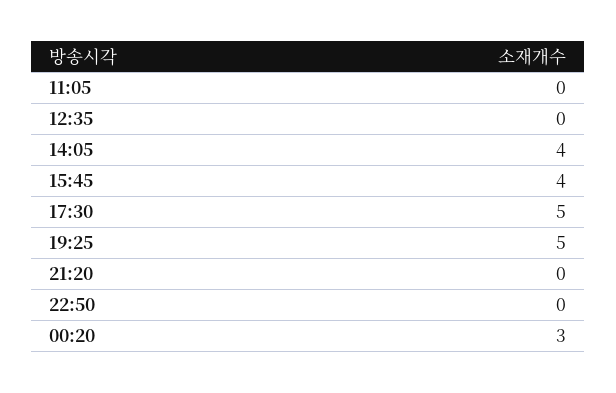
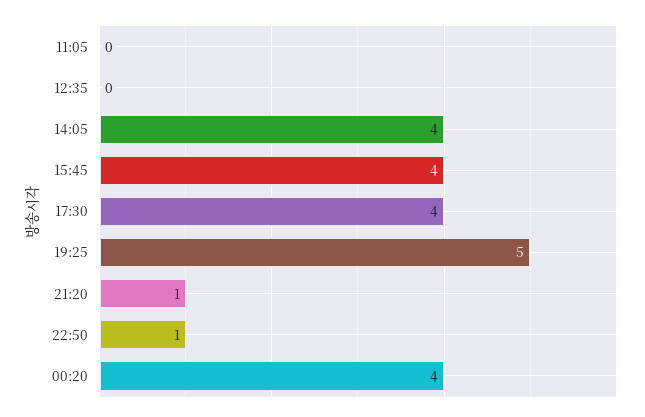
17:30: 5 -> 4
21:20: 0 -> 1
22:50: 0 -> 1
00:20: 3 -> 4

